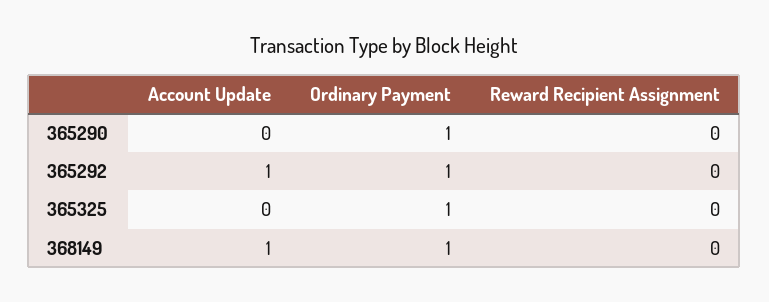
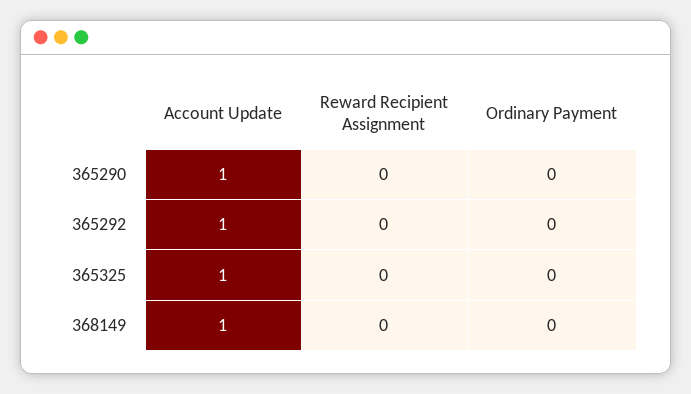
Account Update, 365290: 0 -> 1
Ordinary Payment, 365290: 1 -> 0
Ordinary Payment, 365292: 1 -> 0
Account Update, 365325: 0 -> 1
Ordinary Payment, 365325: 1 -> 0
Ordinary Payment, 368149: 1 -> 0

